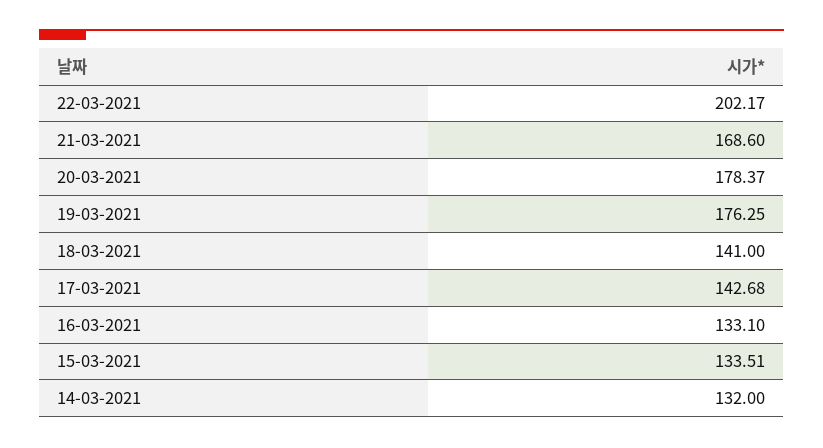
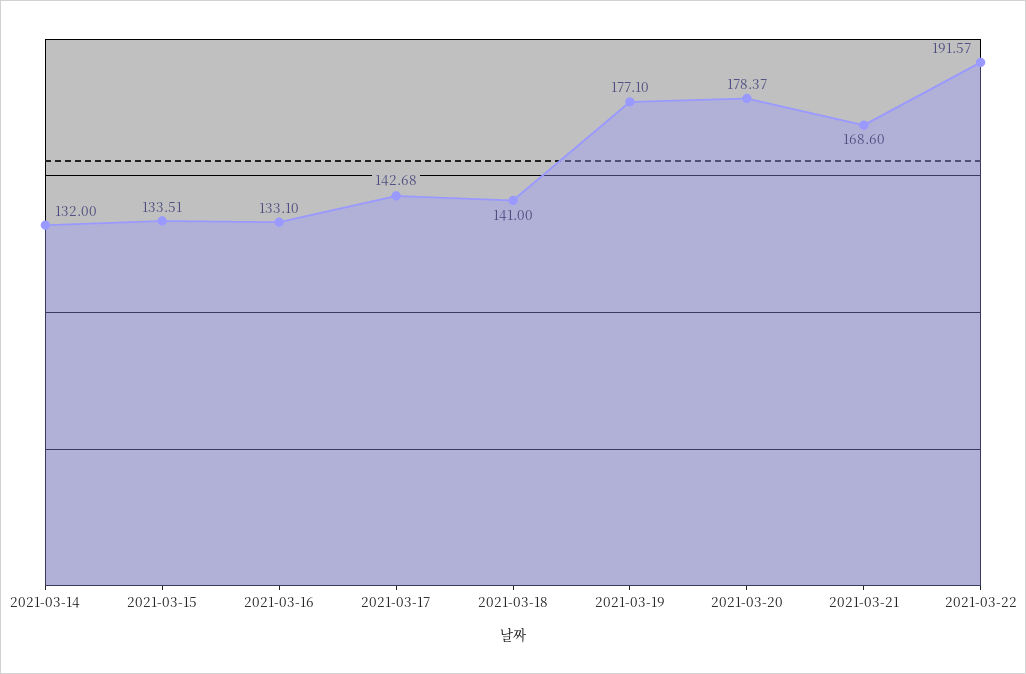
22-03-2021: 202.17 -> 191.57
19-03-2021: 176.25 -> 177.1

